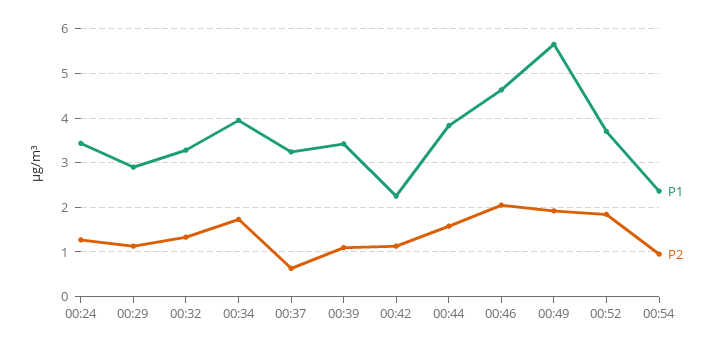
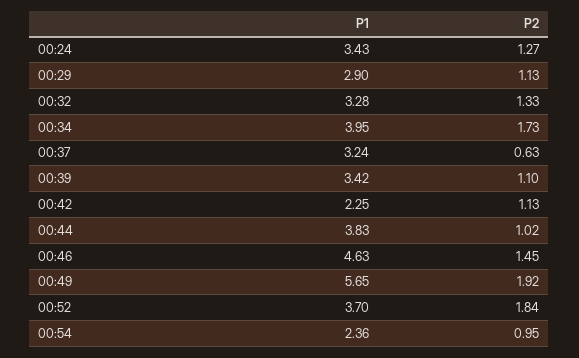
P2, 00:44: 1.6 -> 1.02
P2, 00:46: 2 -> 1.45

